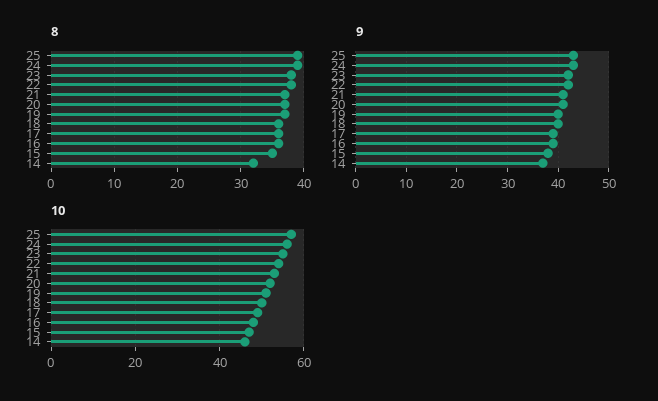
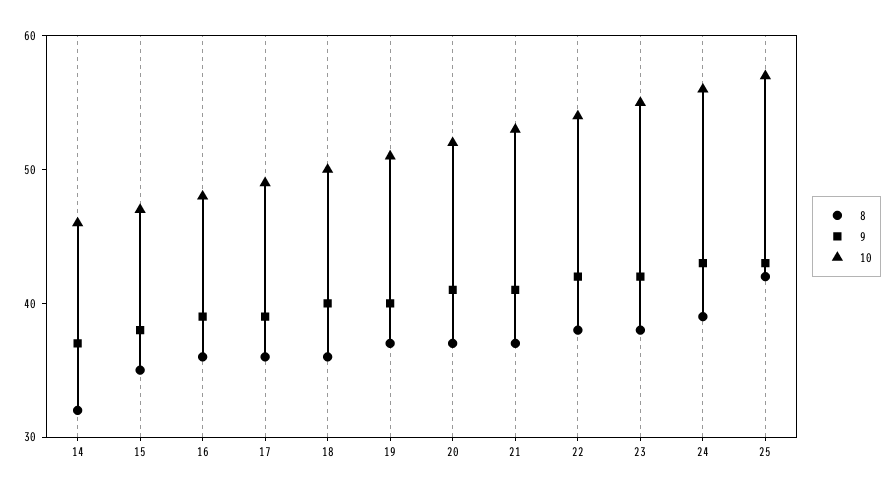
8, 25: 39 -> 42

